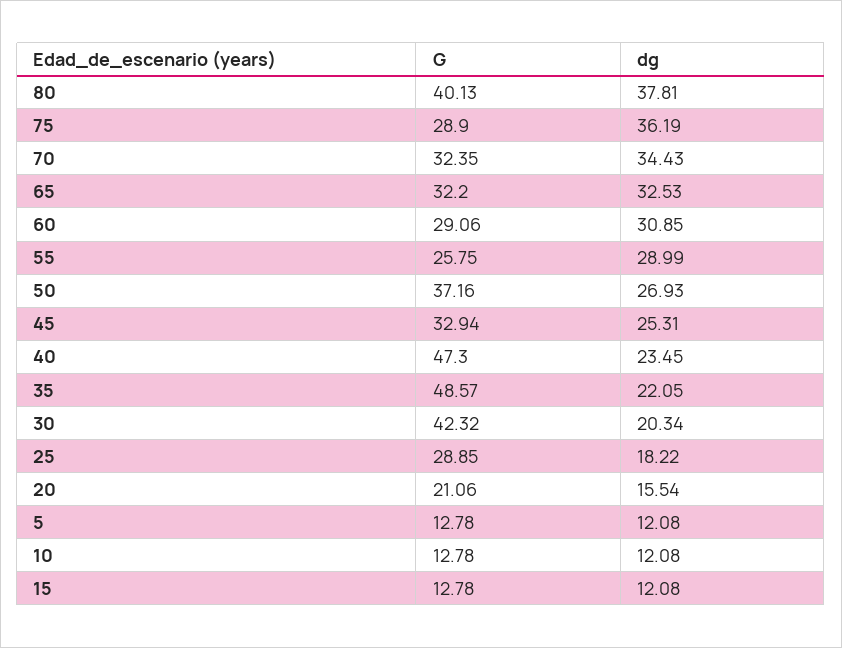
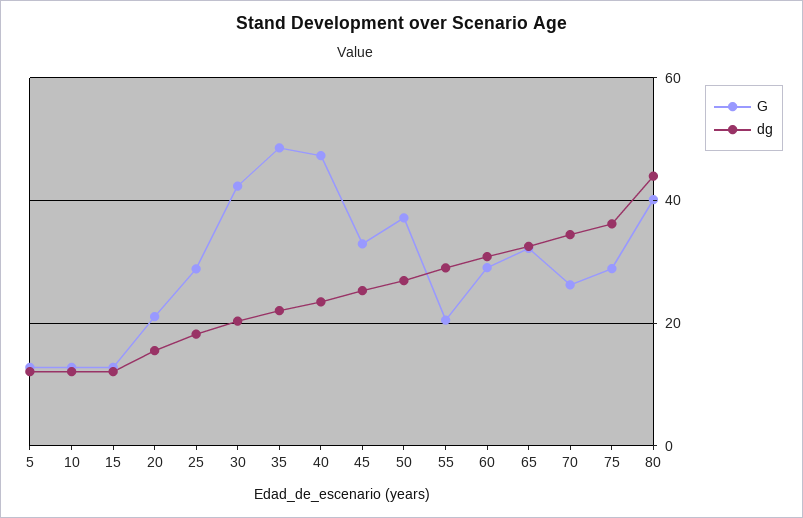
dg, 80: 37.81 -> 44
G, 70: 32.35 -> 26
G, 55: 25.75 -> 20

